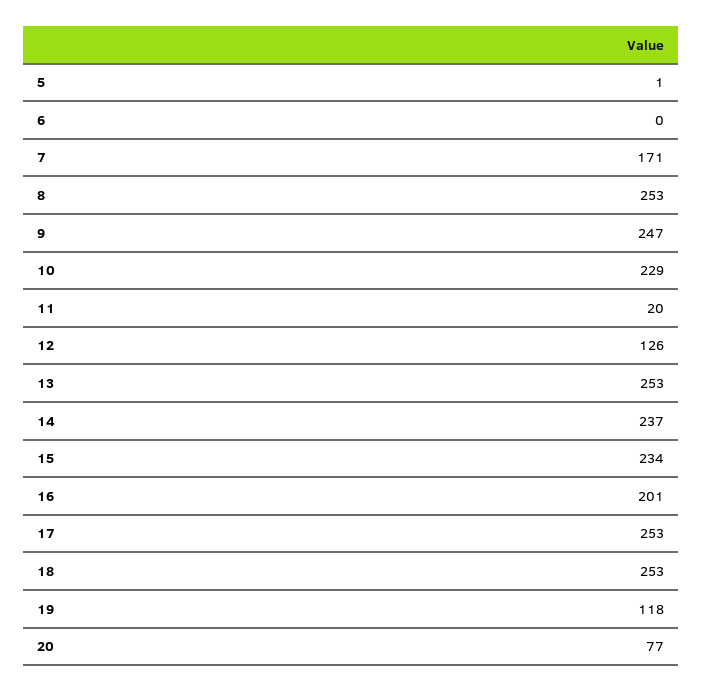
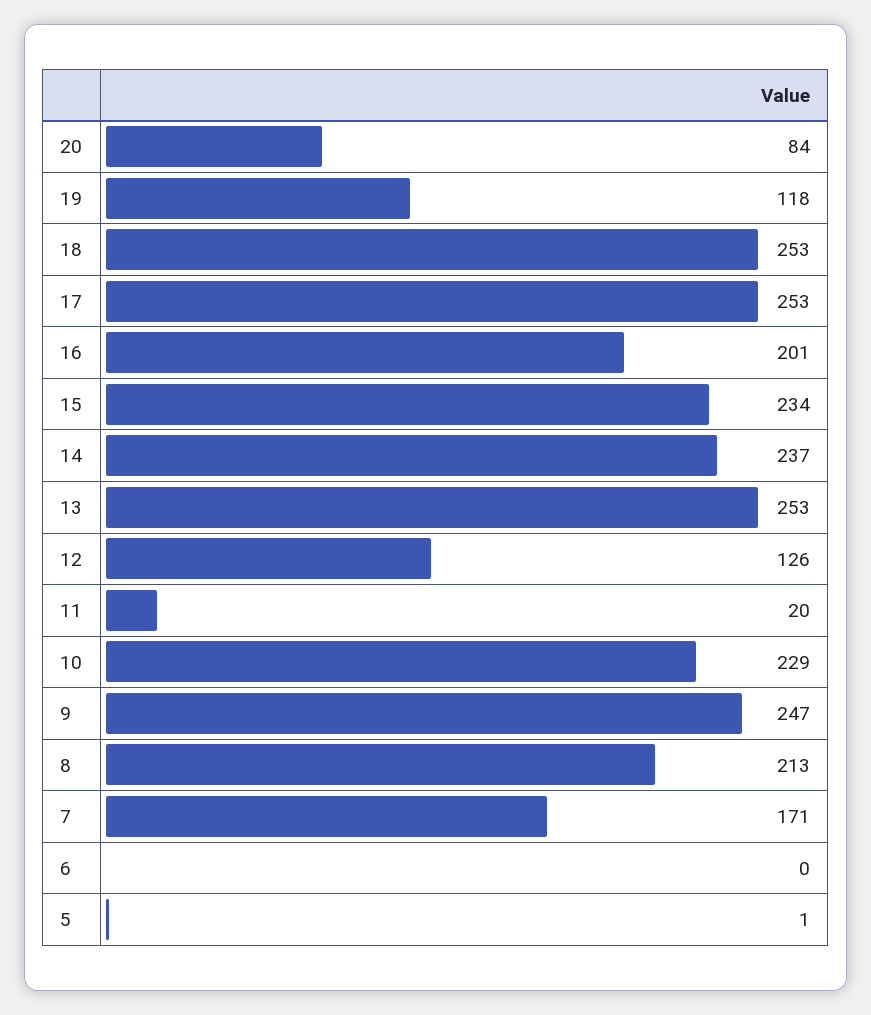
8: 253 -> 213
20: 77 -> 84

